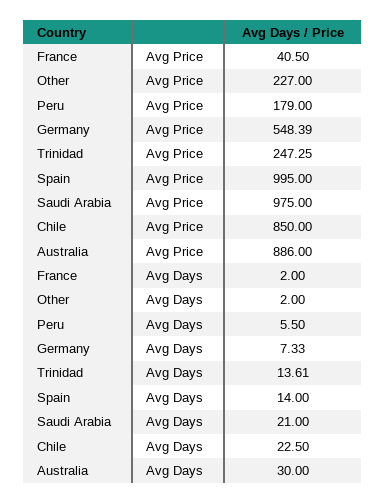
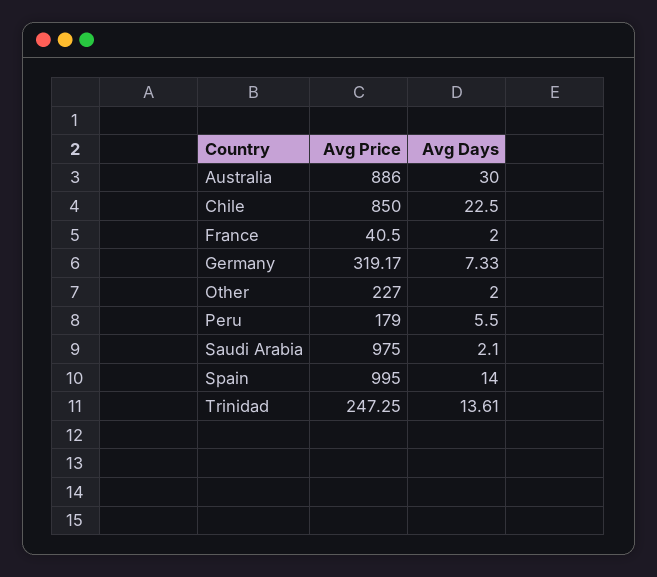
Germany, Avg Price: 548.39 -> 319.17
Saudi Arabia, Avg Days: 21 -> 2.1

